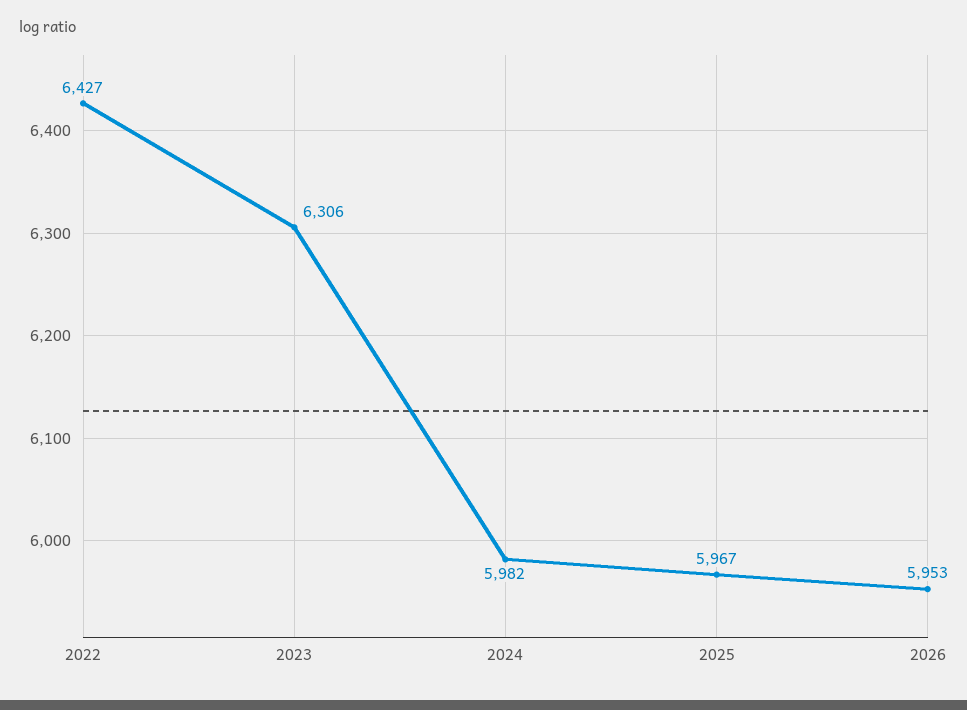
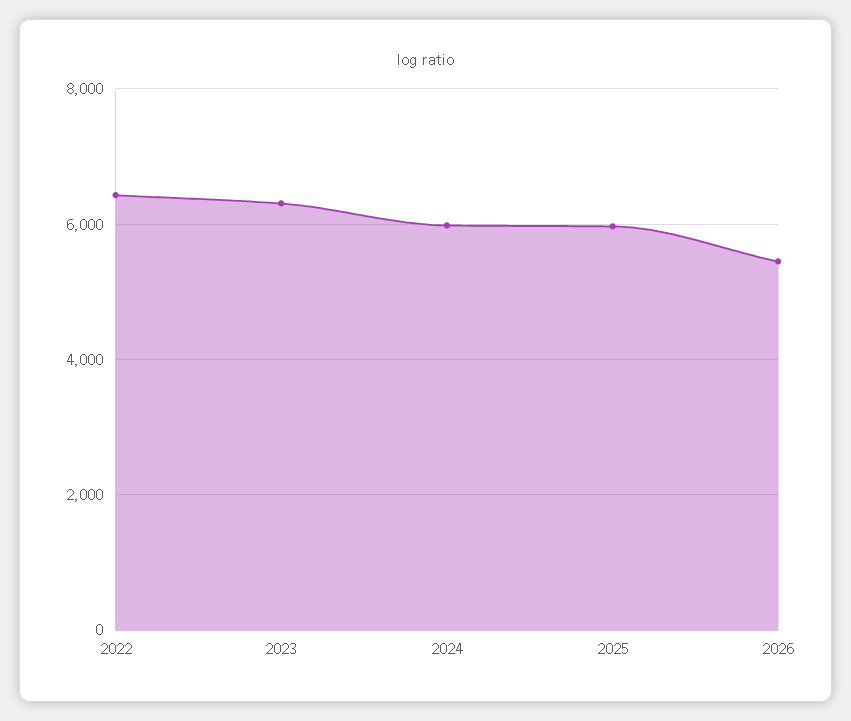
2026: 5953 -> 5400

